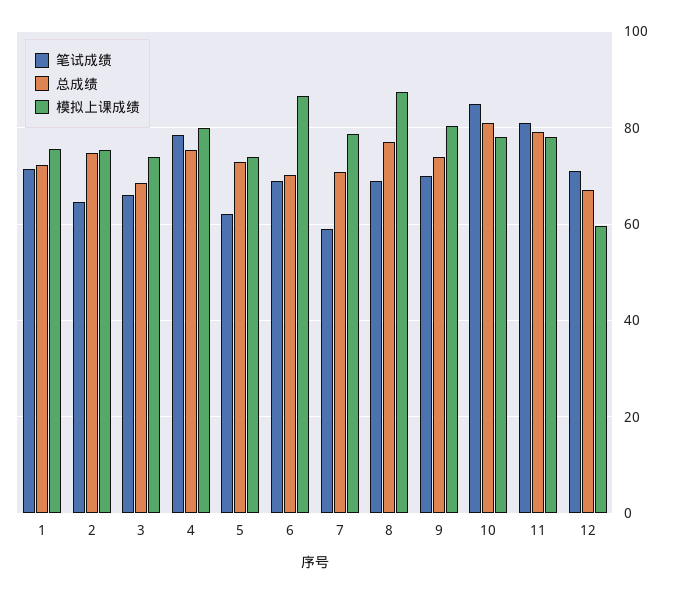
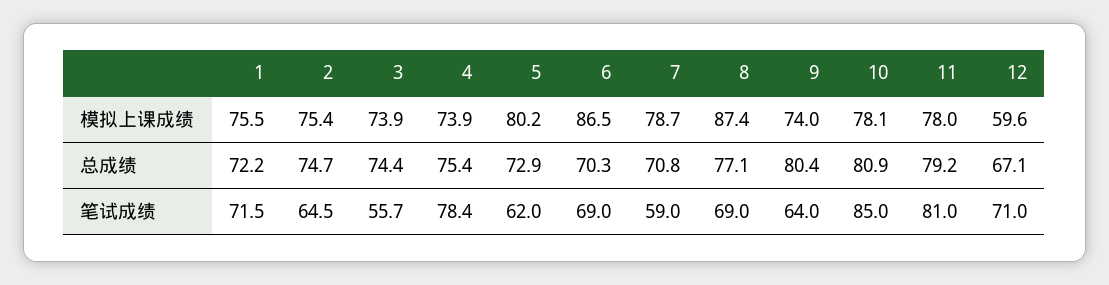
笔试成绩, 3: 66 -> 55.7
总成绩, 3: 68 -> 74.4
模拟上课成绩, 4: 80 -> 73.9
模拟上课成绩, 5: 74 -> 80.2
笔试成绩, 9: 70 -> 64
总成绩, 9: 74 -> 80.4
模拟上课成绩, 9: 80 -> 74

